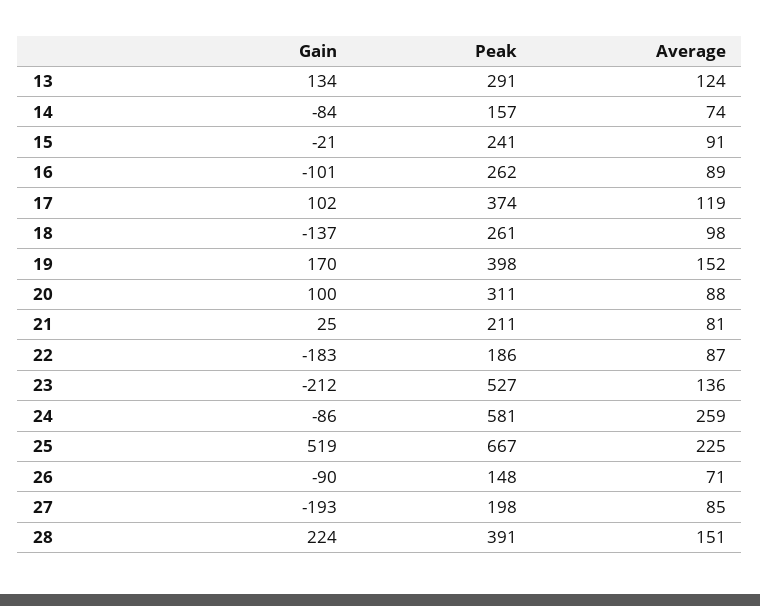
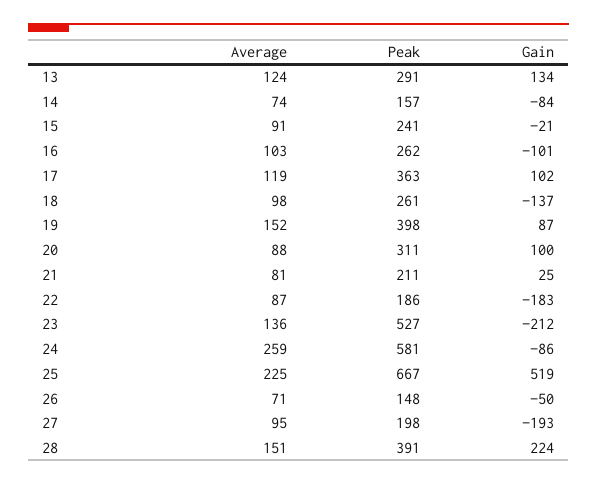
Average, 16: 89 -> 103
Peak, 17: 374 -> 363
Gain, 19: 170 -> 87
Gain, 26: -90 -> -50
Average, 27: 85 -> 95

